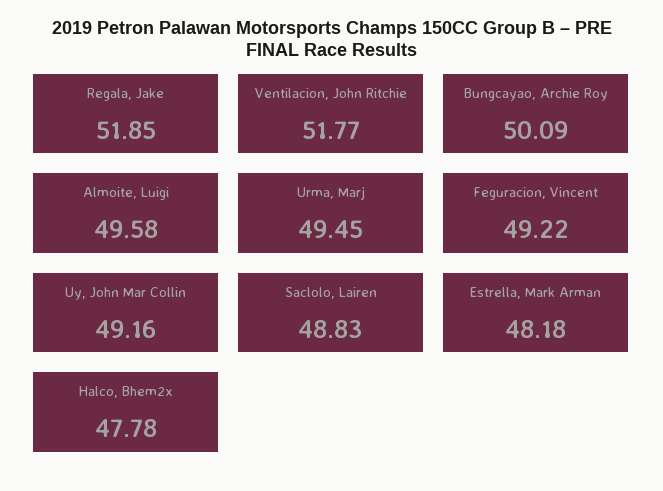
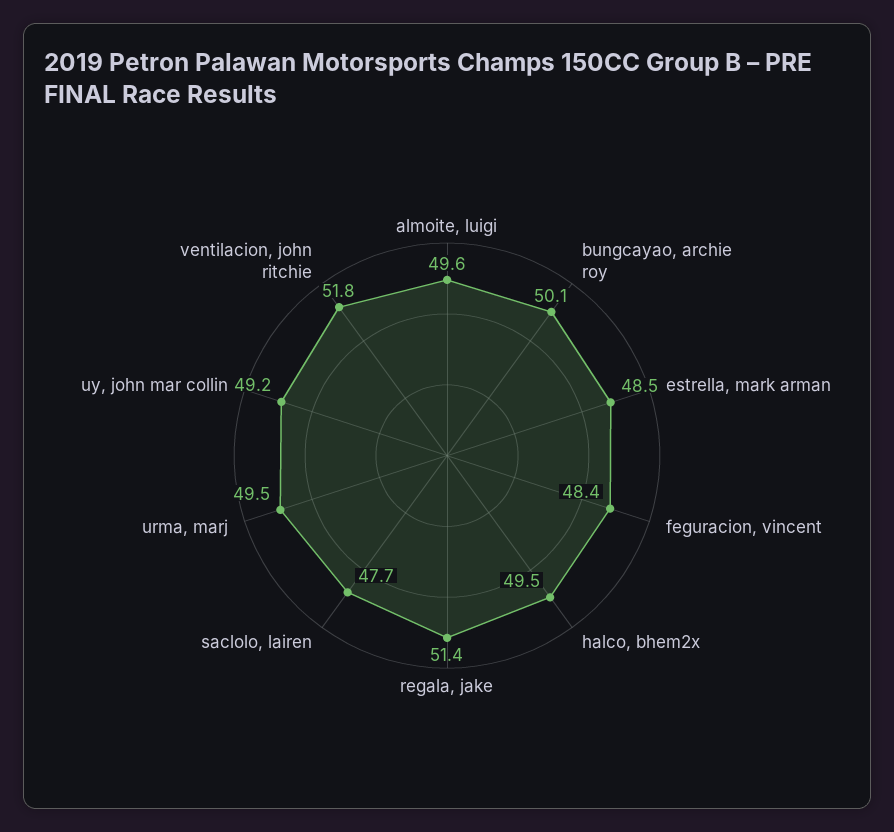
Regala, Jake: 51.85 -> 51.4
Feguracion, Vincent: 49.22 -> 48.4
Saclolo, Lairen: 48.83 -> 47.7
Estrella, Mark Arman: 48.18 -> 48.5
Halco, Bhem2x: 47.78 -> 49.5

